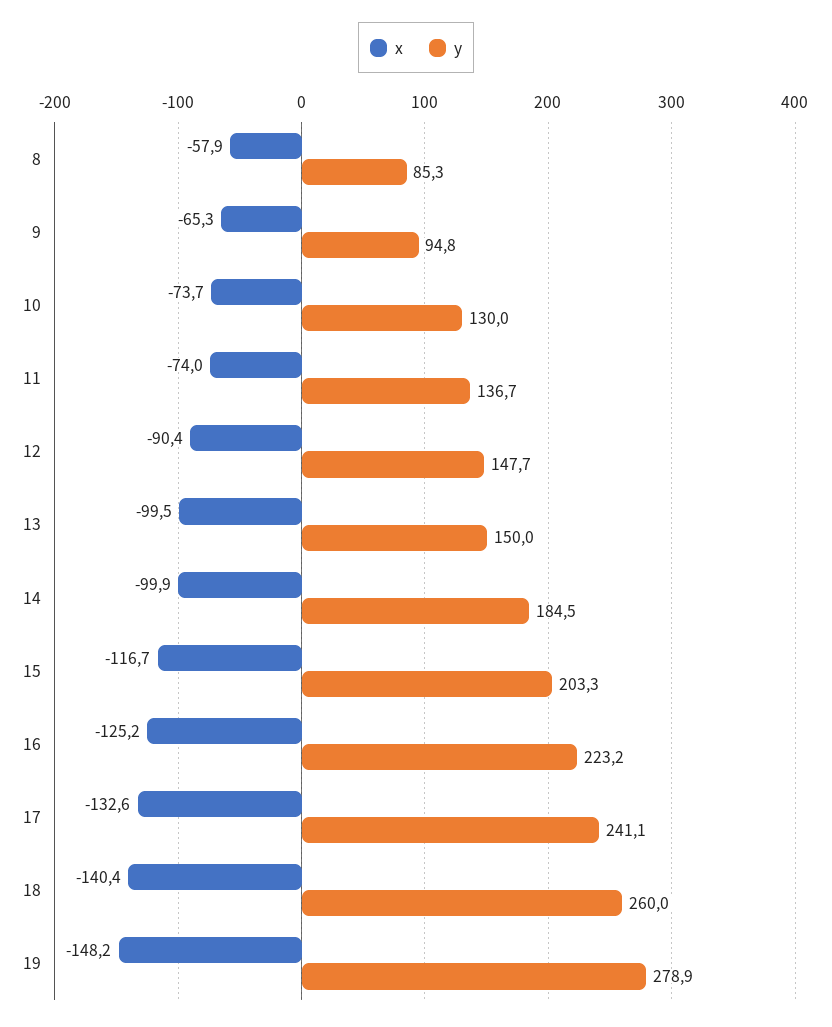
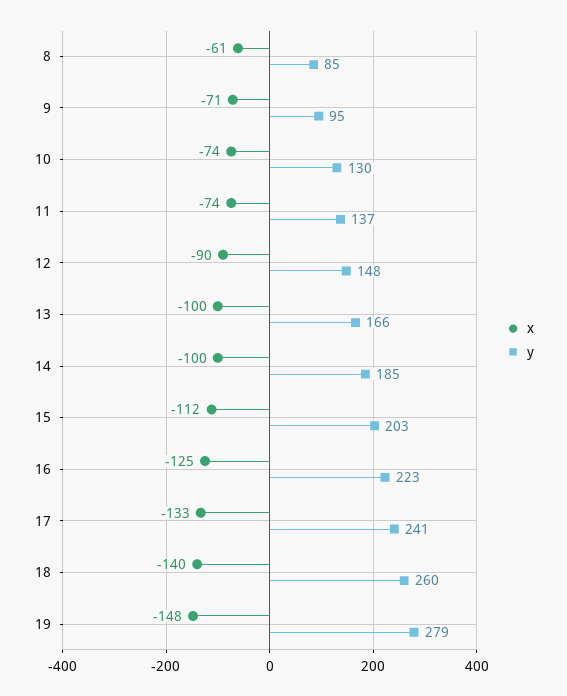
x, 8: -57.9 -> -61
x, 9: -65.3 -> -71
y, 13: 150 -> 166
x, 15: -116.7 -> -112

